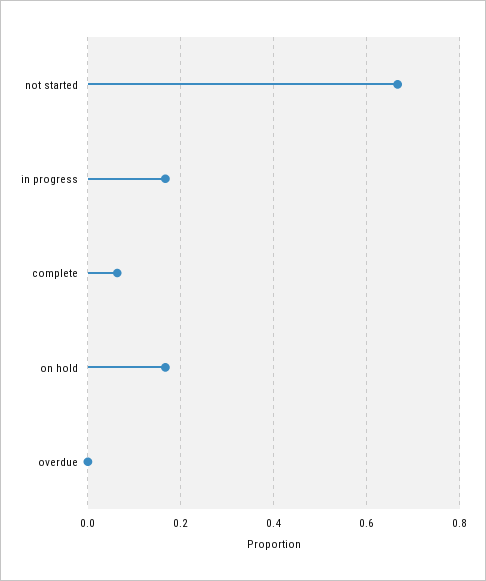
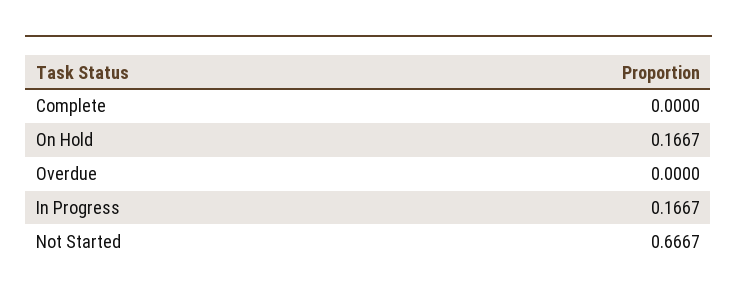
complete: 0.06 -> 0

